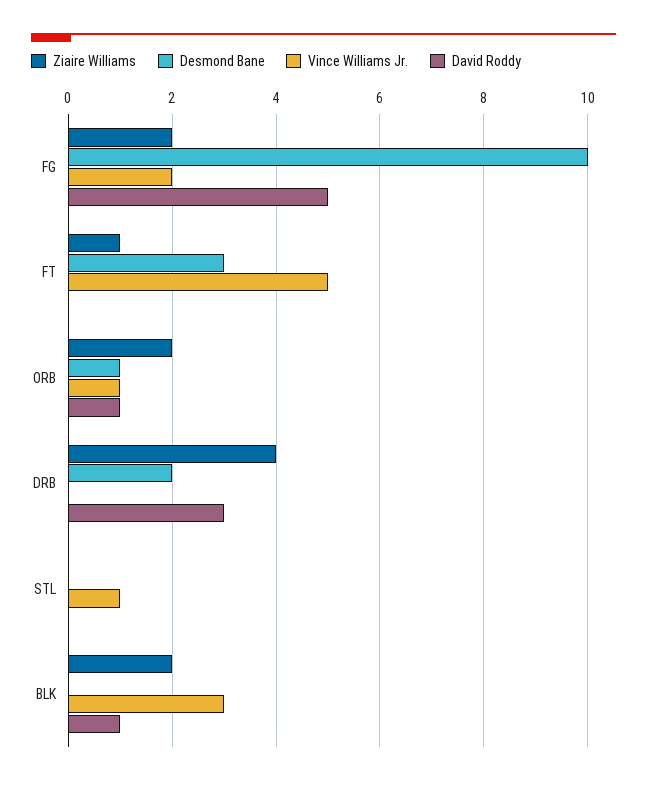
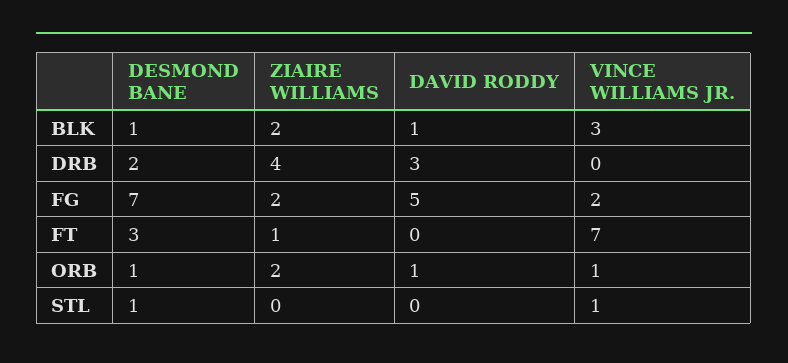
Desmond Bane, FG: 10 -> 7
Vince Williams Jr., FT: 5 -> 7
Desmond Bane, STL: 0 -> 1
Desmond Bane, BLK: 0 -> 1

